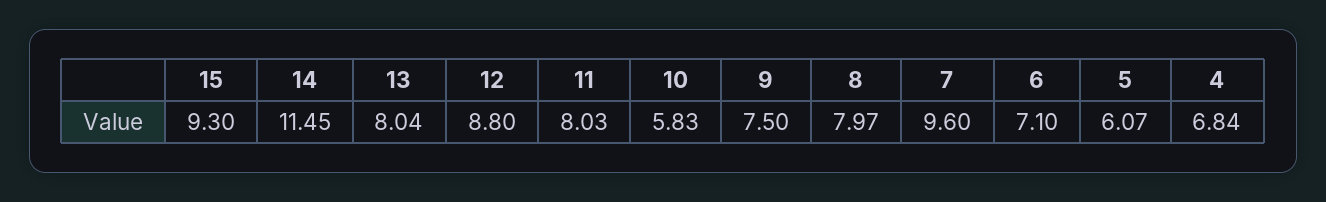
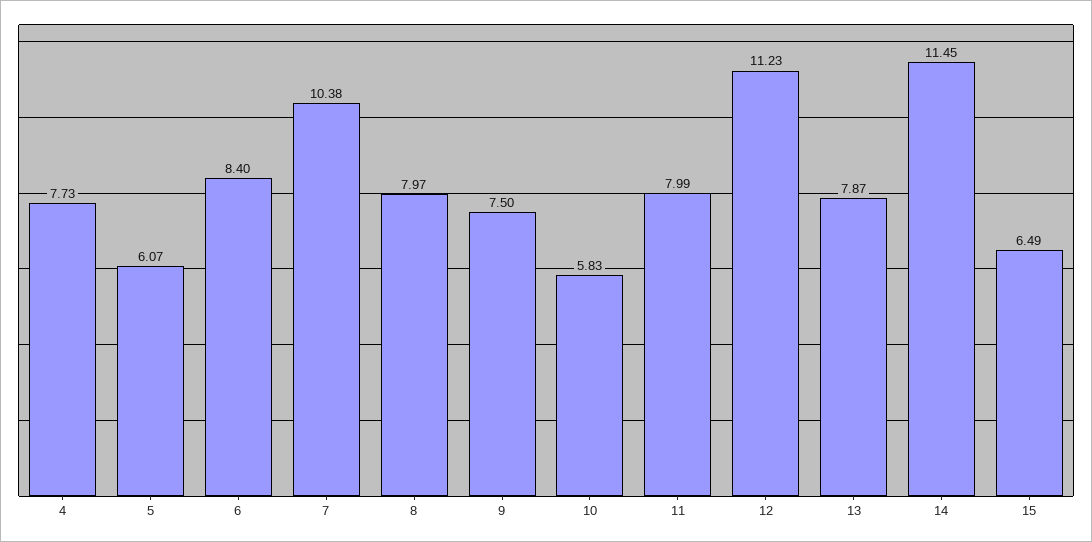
15: 9.3 -> 6.49
13: 8.04 -> 7.87
12: 8.8 -> 11.23
11: 8.03 -> 7.99
7: 9.6 -> 10.38
6: 7.1 -> 8.4
4: 6.84 -> 7.73

